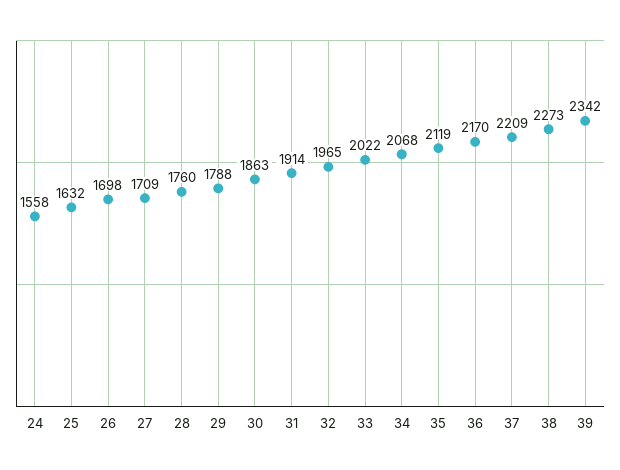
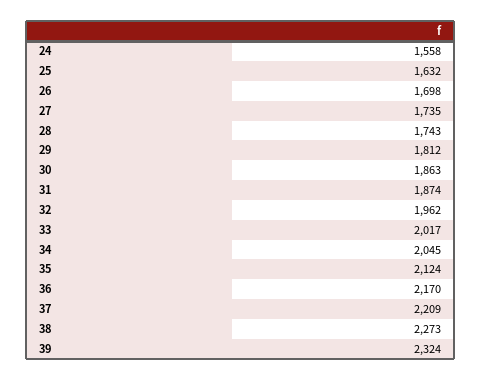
27: 1709 -> 1735
28: 1760 -> 1743
29: 1788 -> 1812
31: 1914 -> 1874
32: 1965 -> 1962
33: 2022 -> 2017
34: 2068 -> 2045
35: 2119 -> 2124
39: 2342 -> 2324

